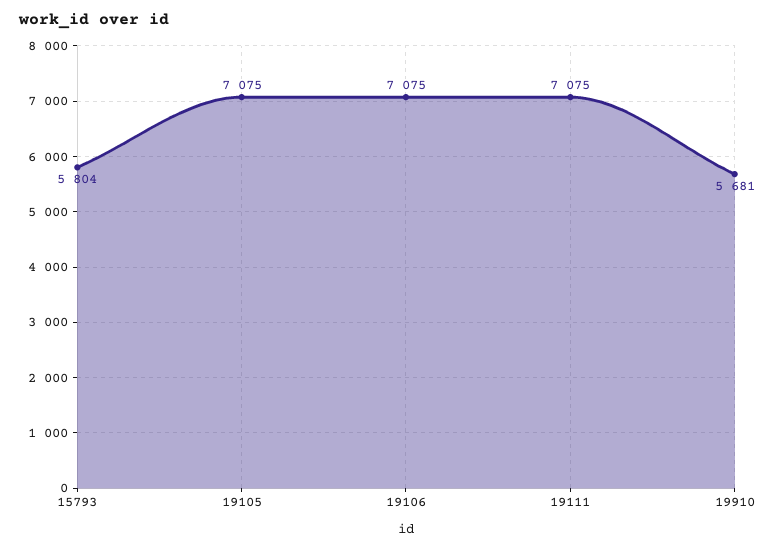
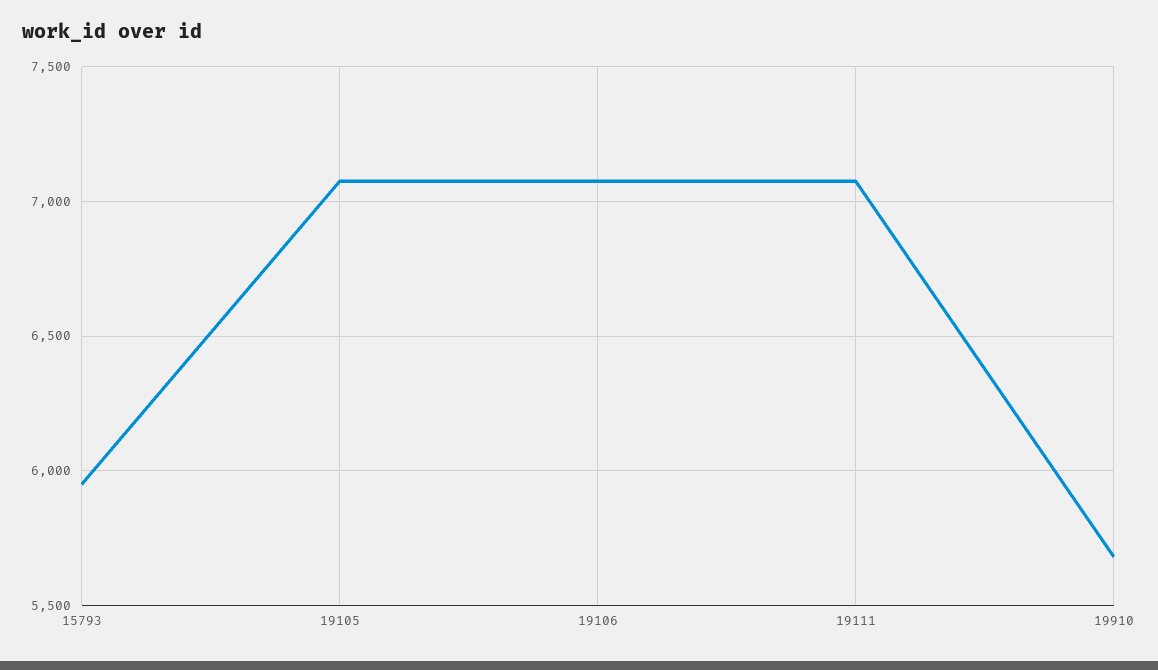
15793: 5804 -> 5950

